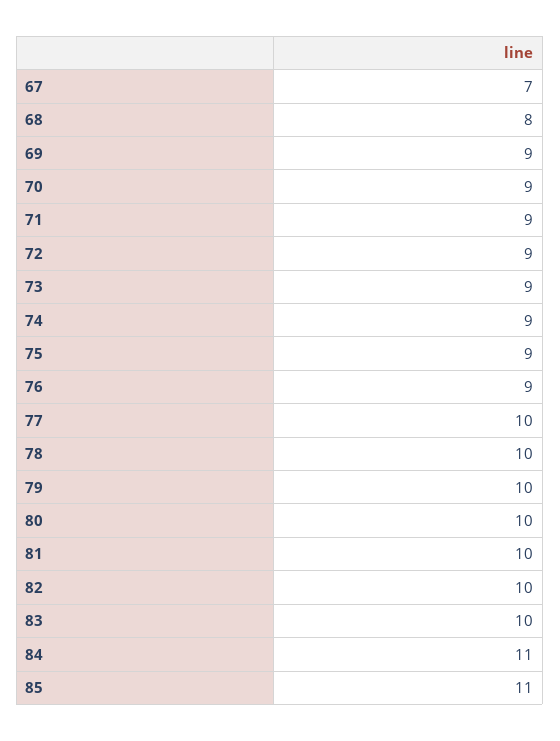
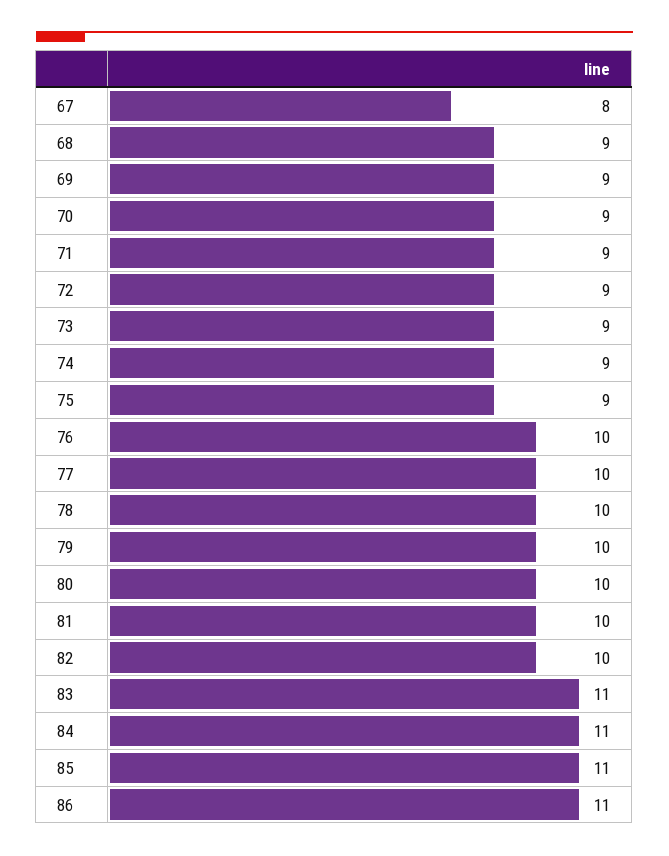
67: 7 -> 8
68: 8 -> 9
76: 9 -> 10
83: 10 -> 11
86: none -> 11

